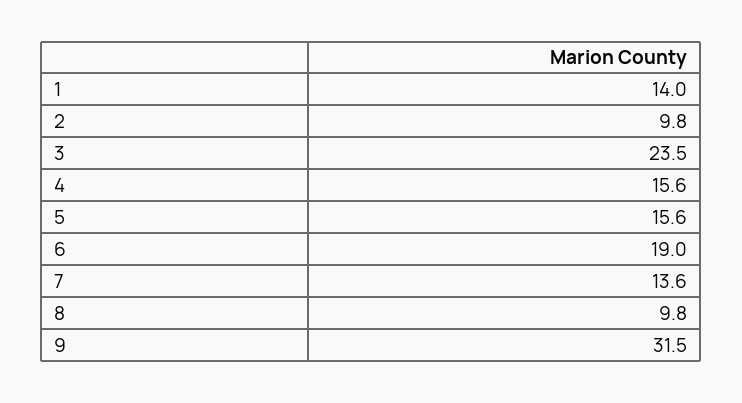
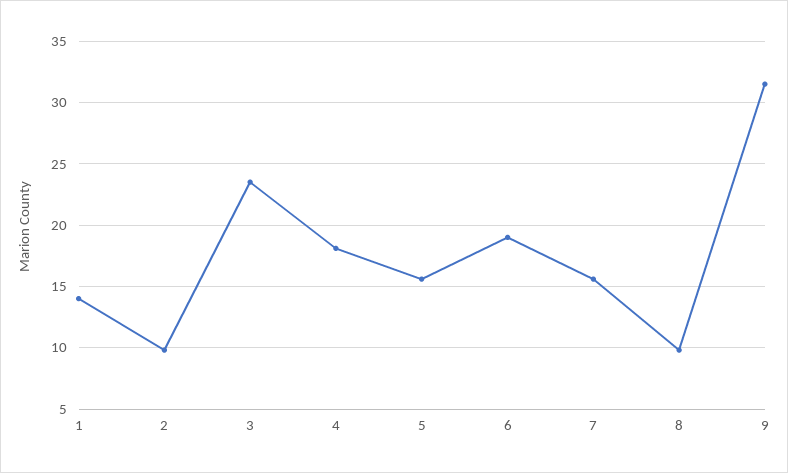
4: 15.6 -> 18
7: 13.6 -> 15.5

